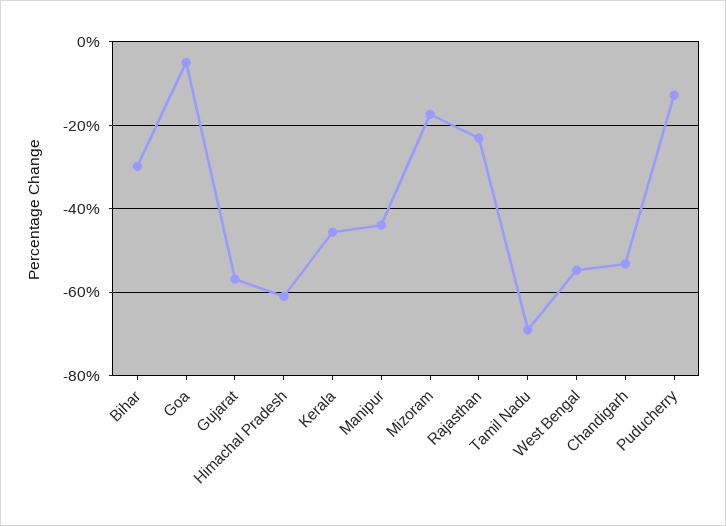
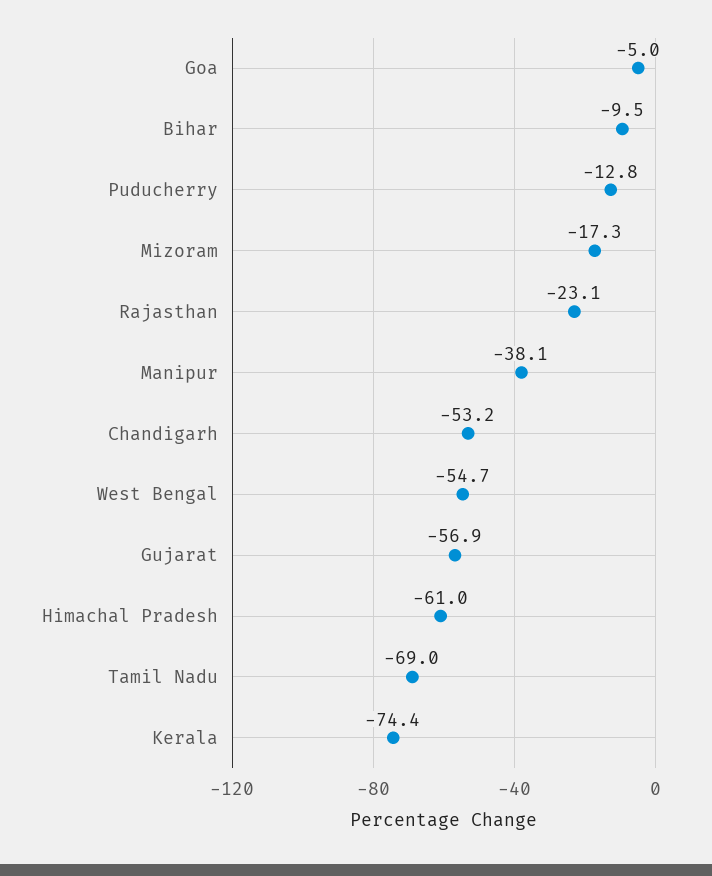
Bihar: -30 -> -9.5
Kerala: -46 -> -74.4
Manipur: -44 -> -38.1

